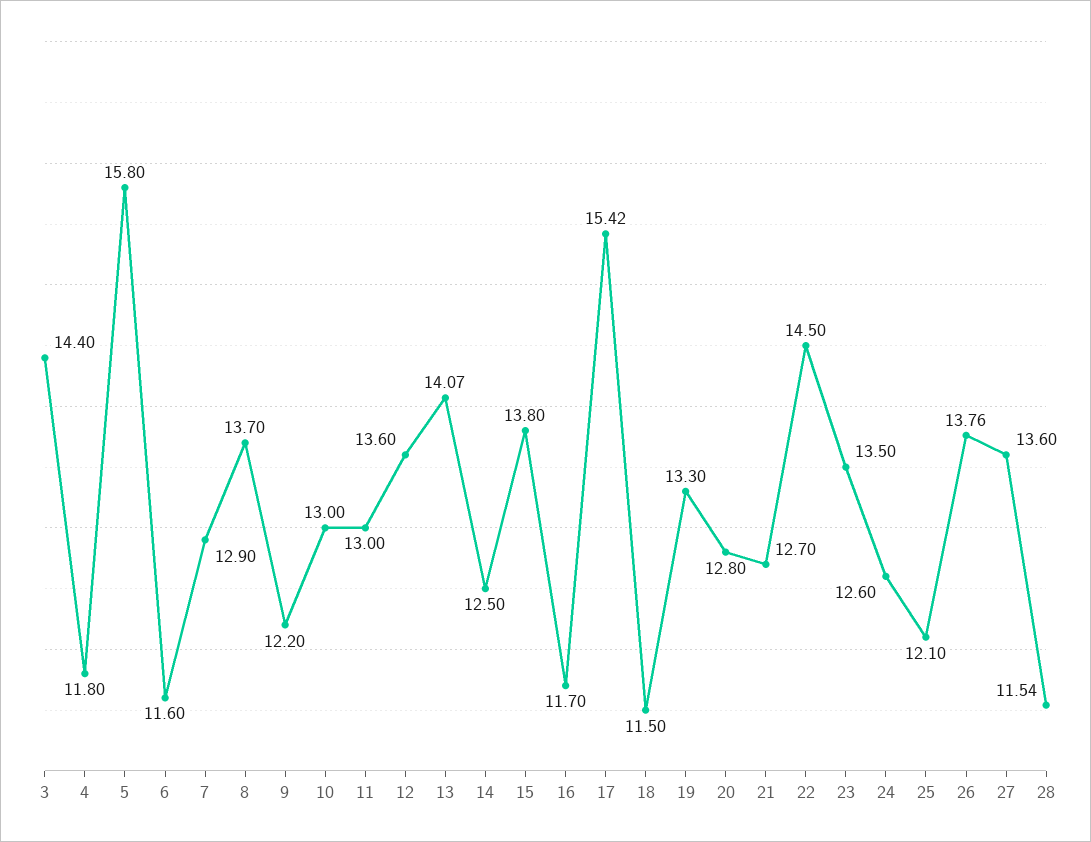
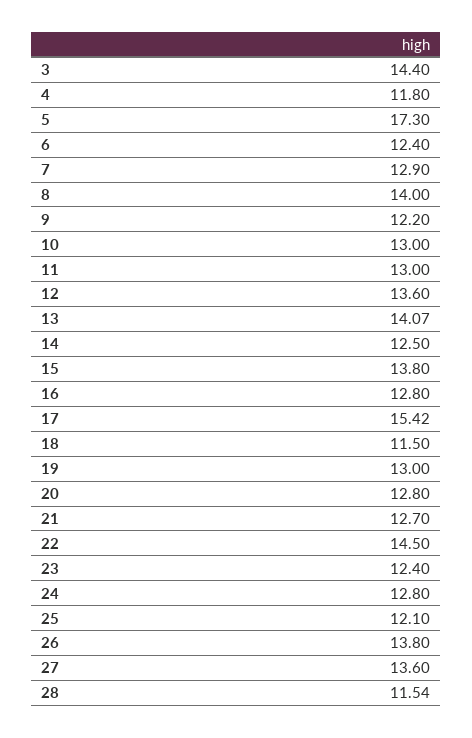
5: 15.8 -> 17.3
6: 11.6 -> 12.4
8: 13.7 -> 14
16: 11.7 -> 12.8
19: 13.3 -> 13
23: 13.5 -> 12.4
24: 12.6 -> 12.8
26: 13.76 -> 13.8

